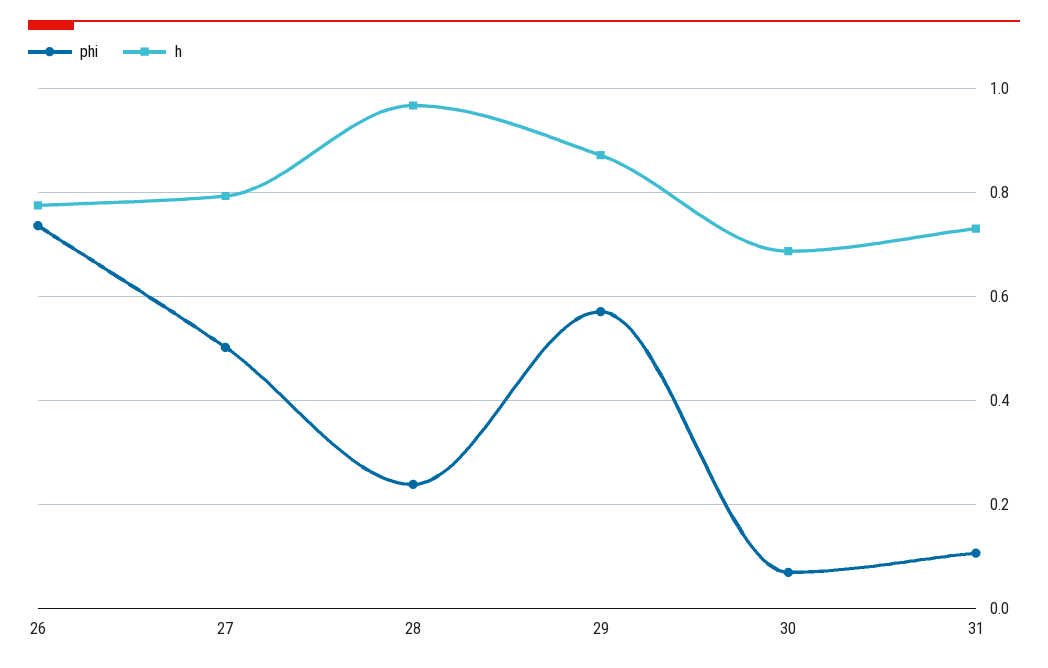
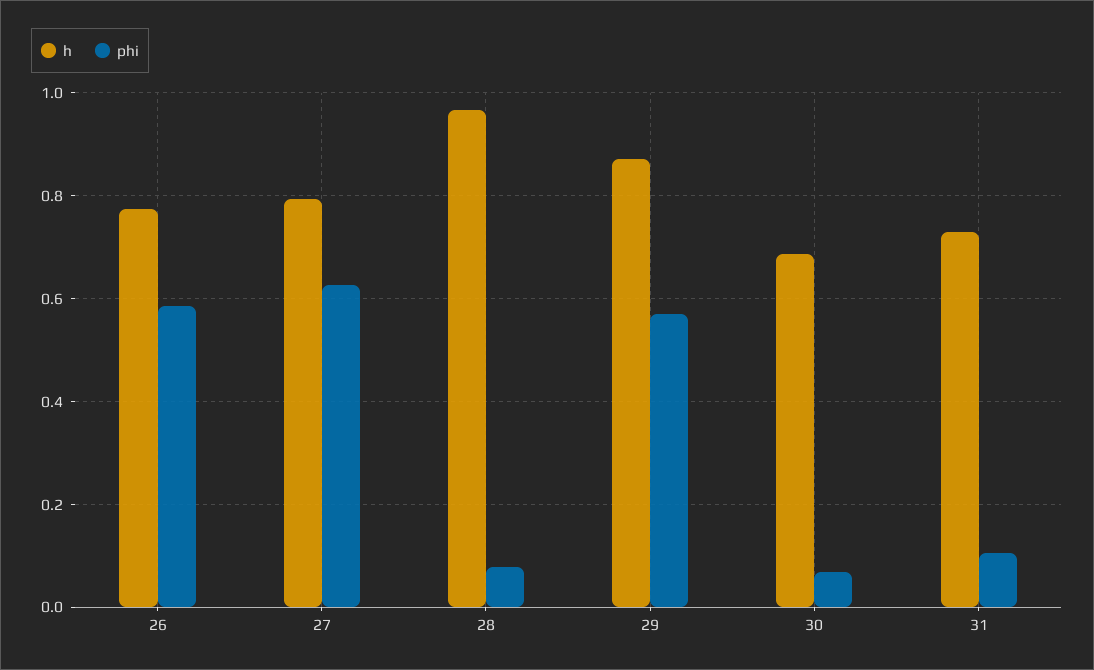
phi, 26: 0.74 -> 0.58
phi, 27: 0.5 -> 0.62
phi, 28: 0.24 -> 0.08

